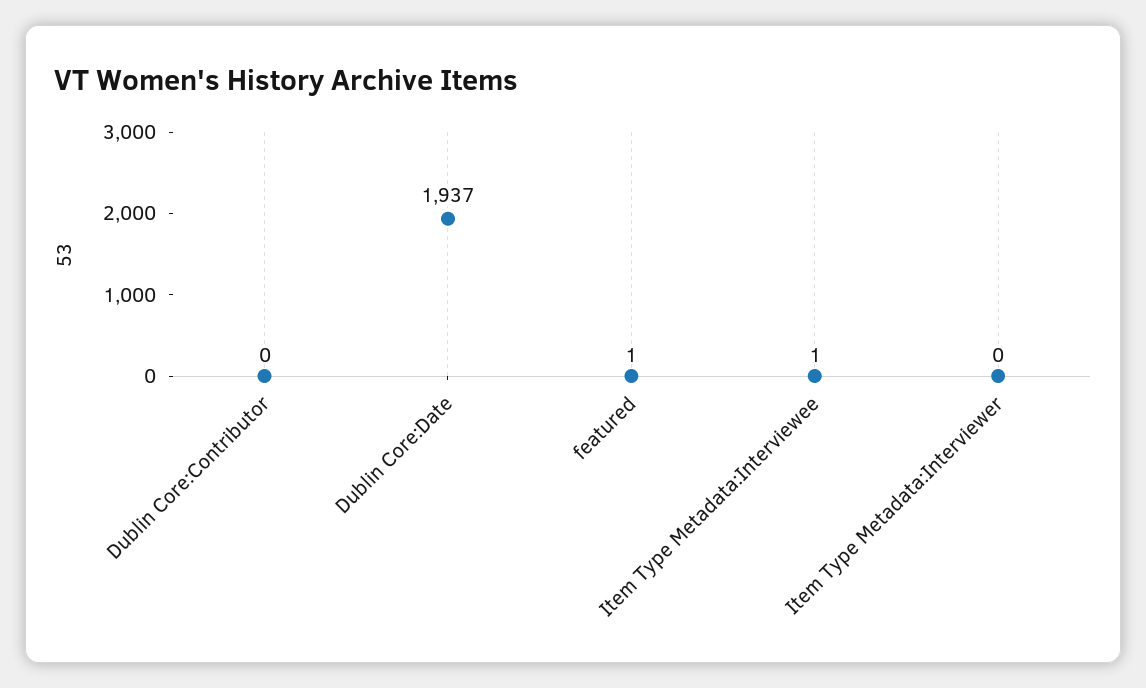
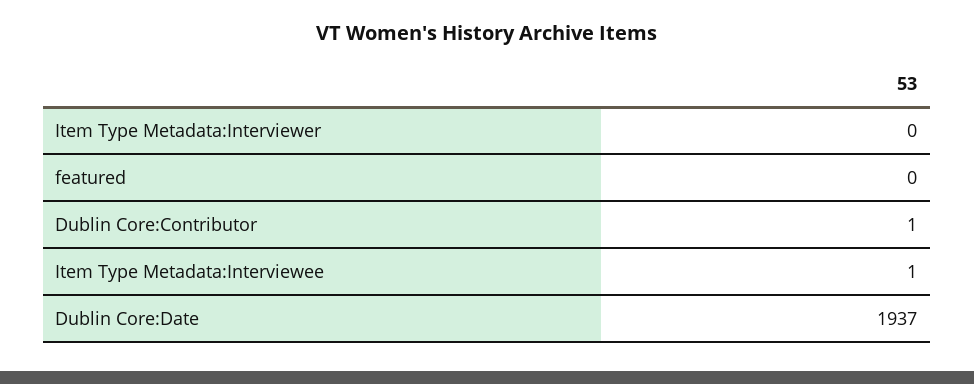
Dublin Core:Contributor: 0 -> 1
featured: 1 -> 0

